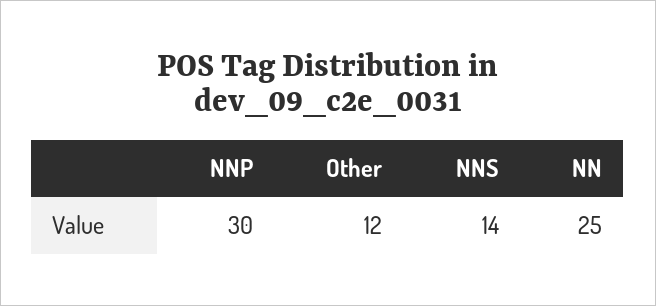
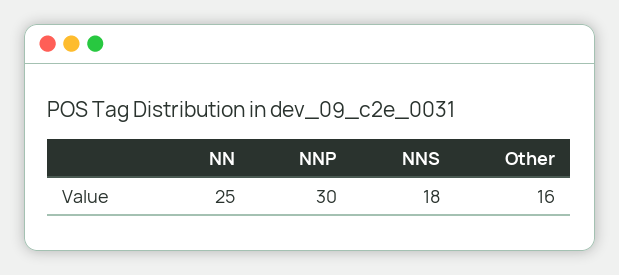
Other: 12 -> 16
NNS: 14 -> 18

